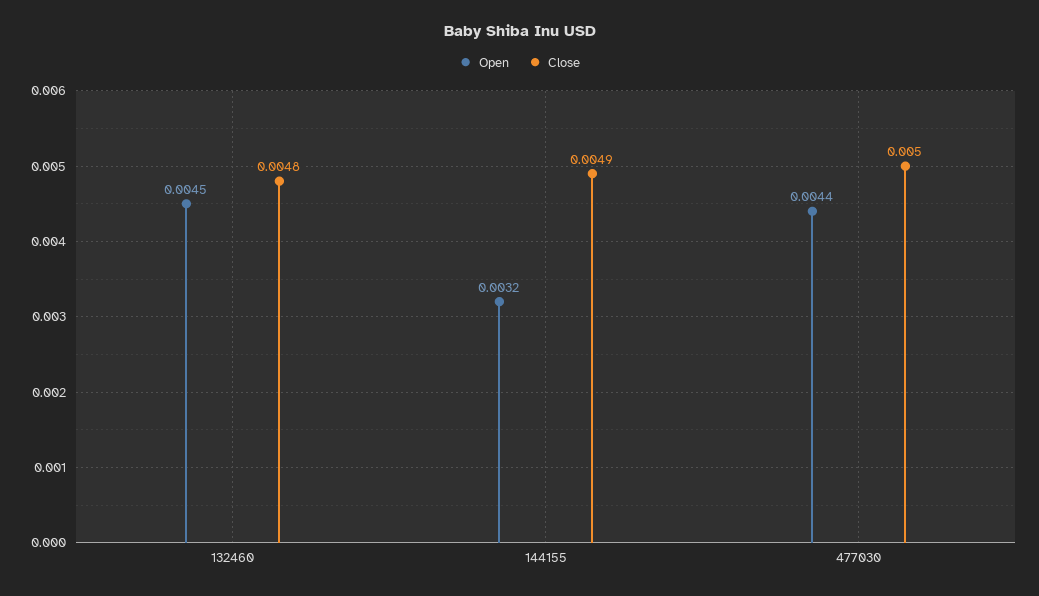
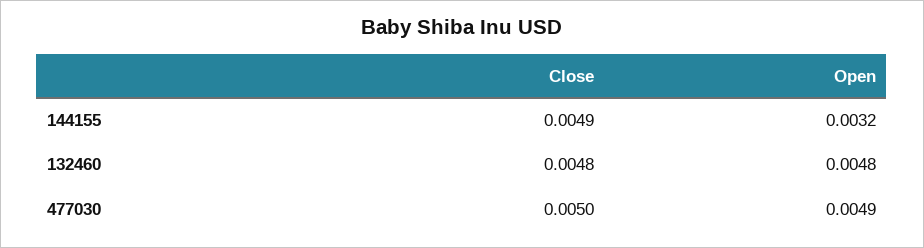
Open, 132460: 0.0045 -> 0.0048
Open, 477030: 0.0044 -> 0.0049

